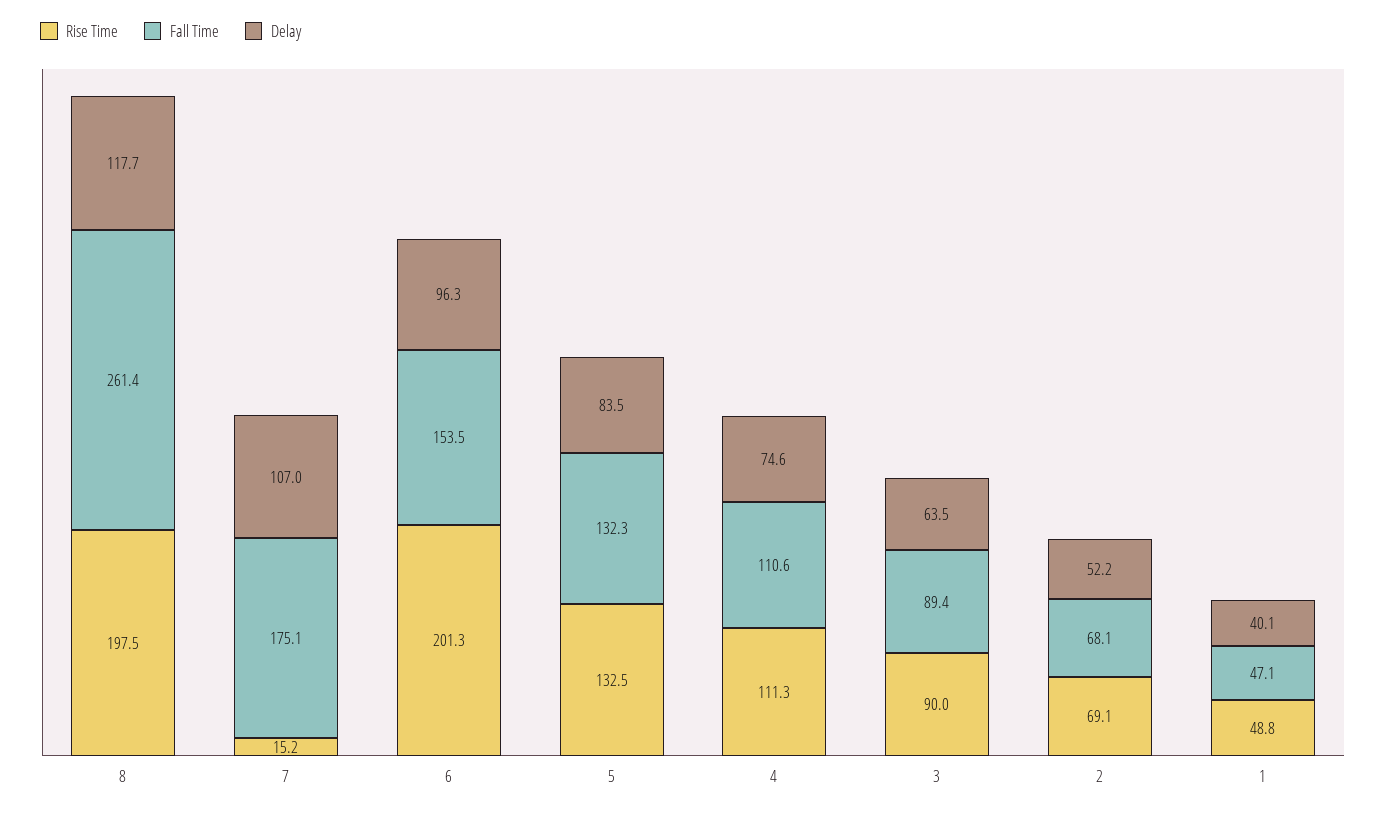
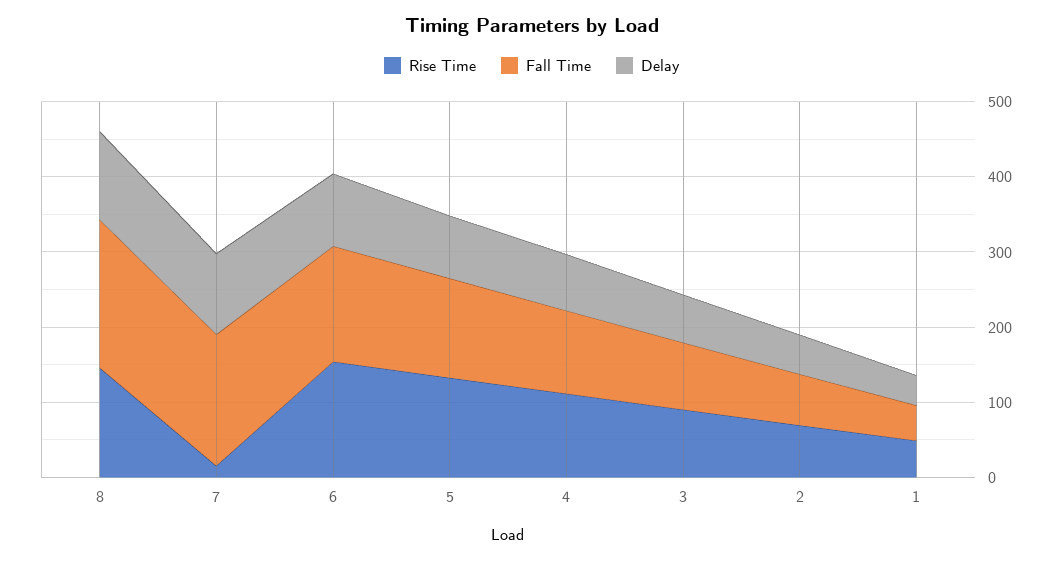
Rise Time, 8: 197.5 -> 140
Fall Time, 8: 261.4 -> 200
Rise Time, 6: 201.3 -> 160

